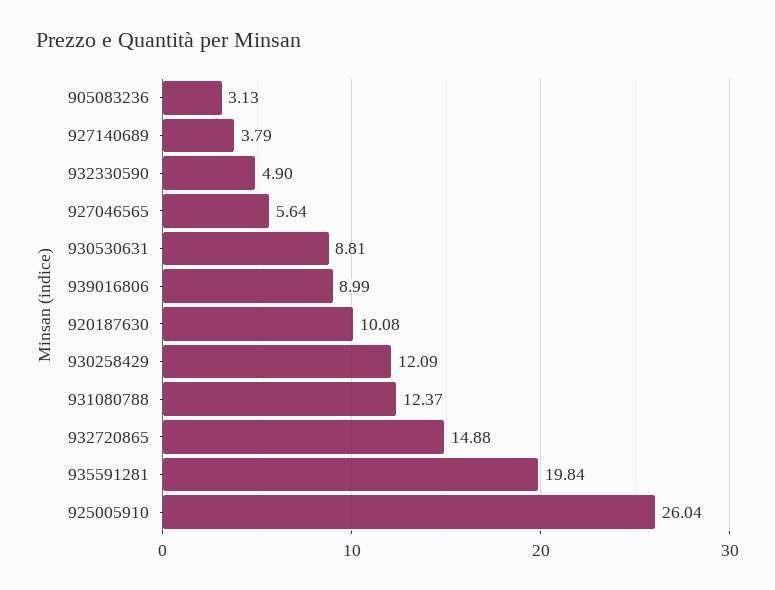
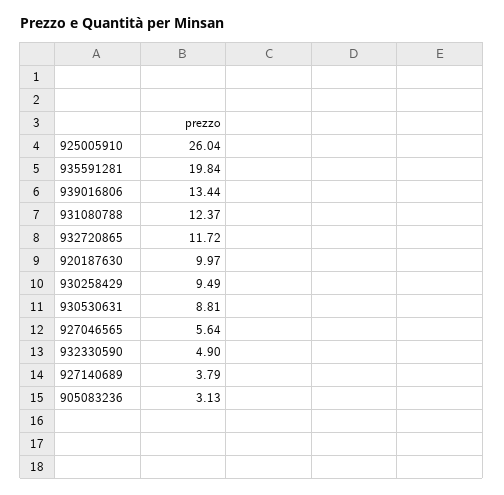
939016806: 8.99 -> 13.44
920187630: 10.08 -> 9.97
930258429: 12.09 -> 9.49
932720865: 14.88 -> 11.72

